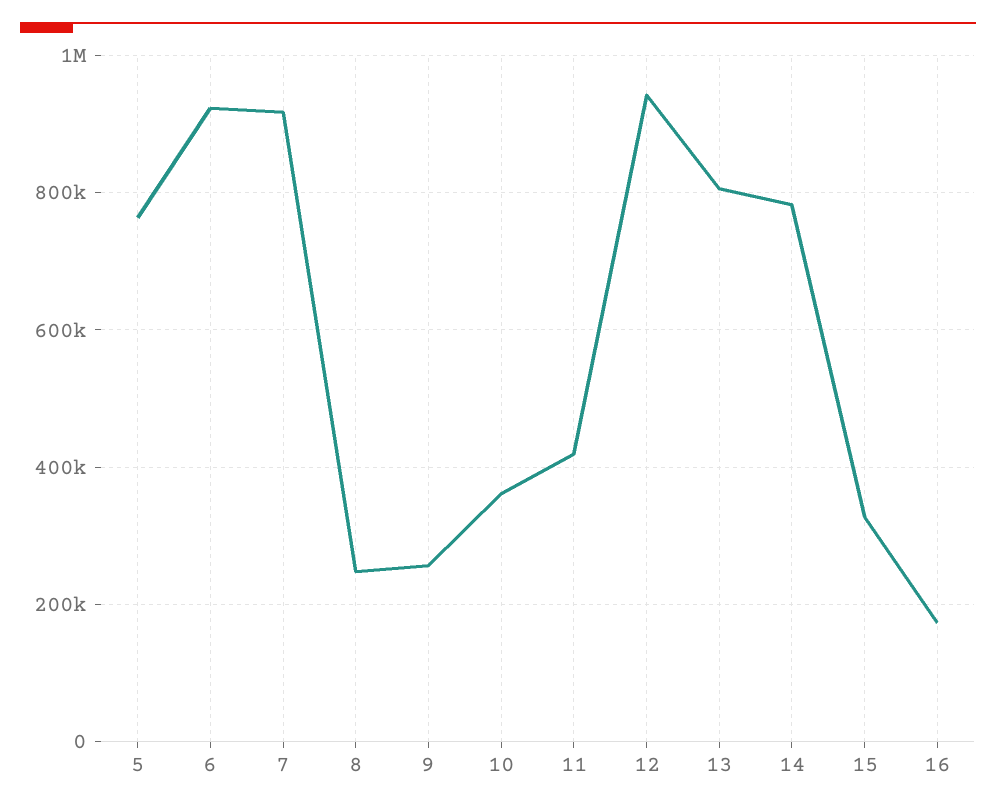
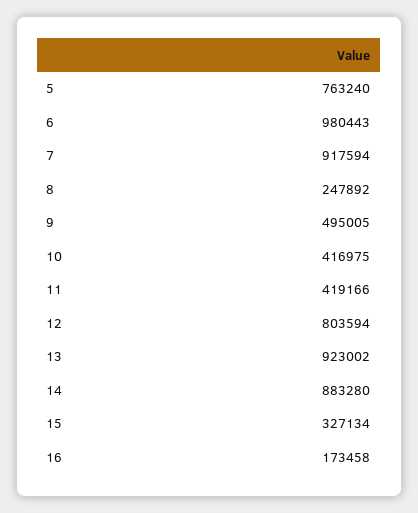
6: 920000 -> 980443
9: 260000 -> 495005
10: 360000 -> 416975
12: 940000 -> 803594
13: 800000 -> 923002
14: 780000 -> 883280

